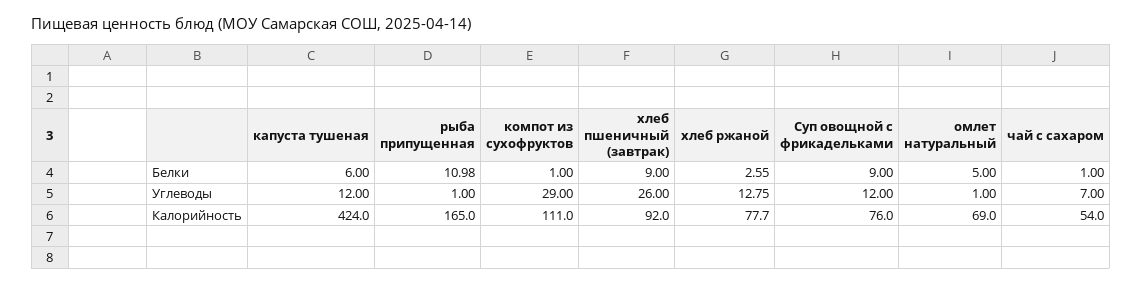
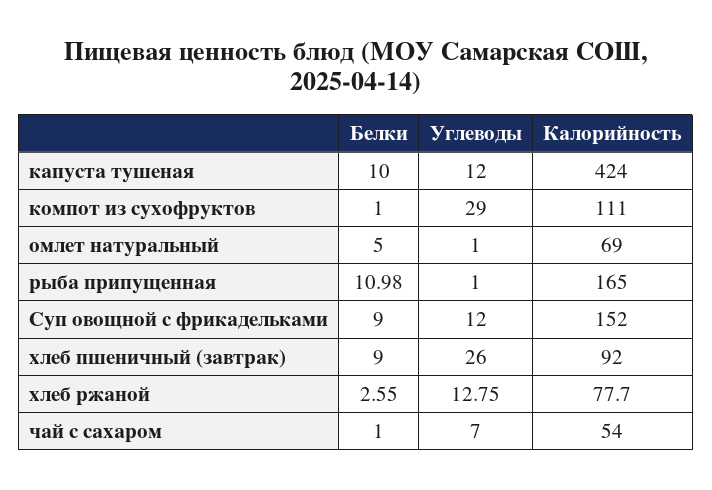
капуста тушеная, Белки: 6 -> 10
Суп овощной с фрикадельками, Калорийность: 76 -> 152

